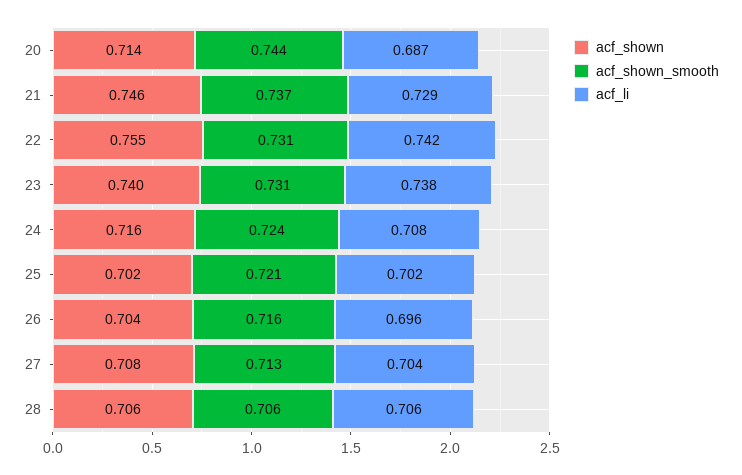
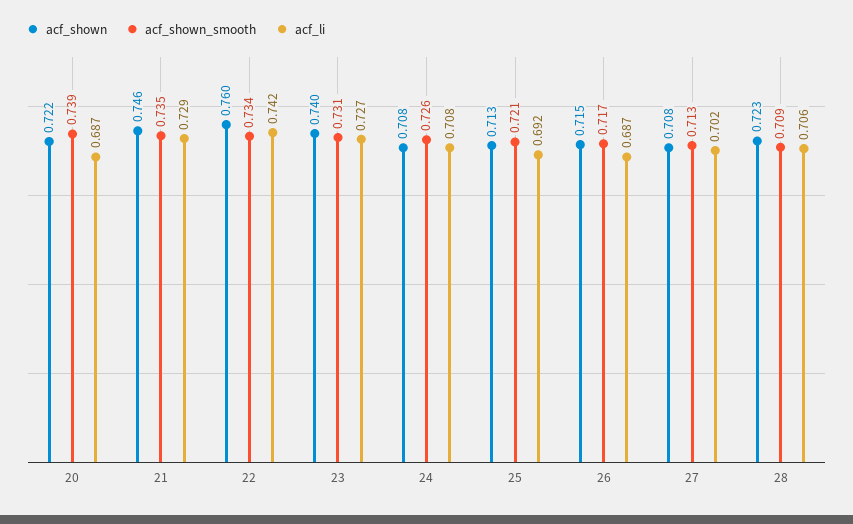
acf_shown, 20: 0.714 -> 0.722
acf_shown_smooth, 20: 0.744 -> 0.739
acf_shown_smooth, 21: 0.737 -> 0.735
acf_shown, 22: 0.755 -> 0.76
acf_shown_smooth, 22: 0.731 -> 0.734
acf_li, 23: 0.738 -> 0.727
acf_shown, 24: 0.716 -> 0.708
acf_shown_smooth, 24: 0.724 -> 0.726
acf_shown, 25: 0.702 -> 0.713
acf_li, 25: 0.702 -> 0.692
acf_shown, 26: 0.704 -> 0.715
acf_shown_smooth, 26: 0.716 -> 0.717
acf_li, 26: 0.696 -> 0.687
acf_li, 27: 0.704 -> 0.702
acf_shown, 28: 0.706 -> 0.723
acf_shown_smooth, 28: 0.706 -> 0.709

